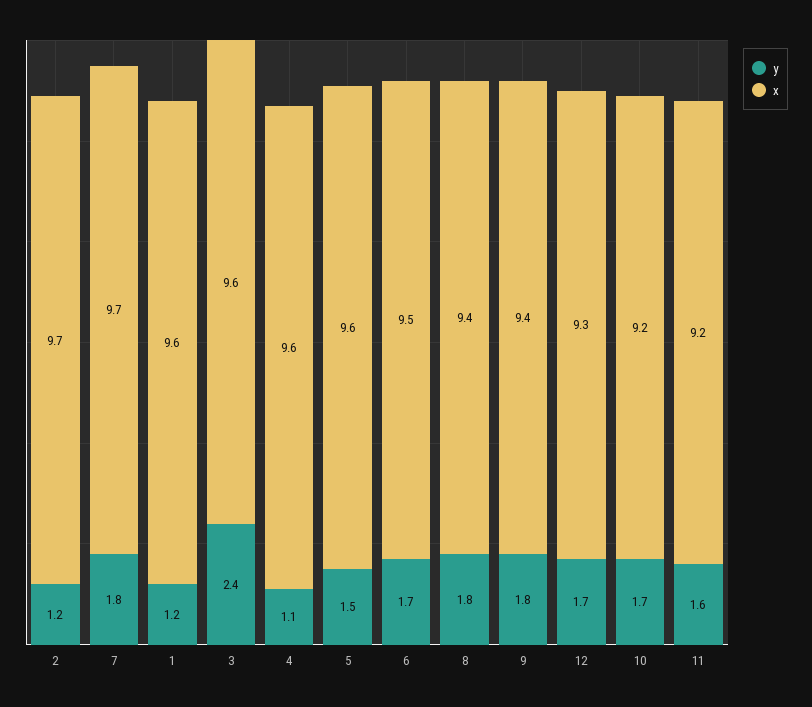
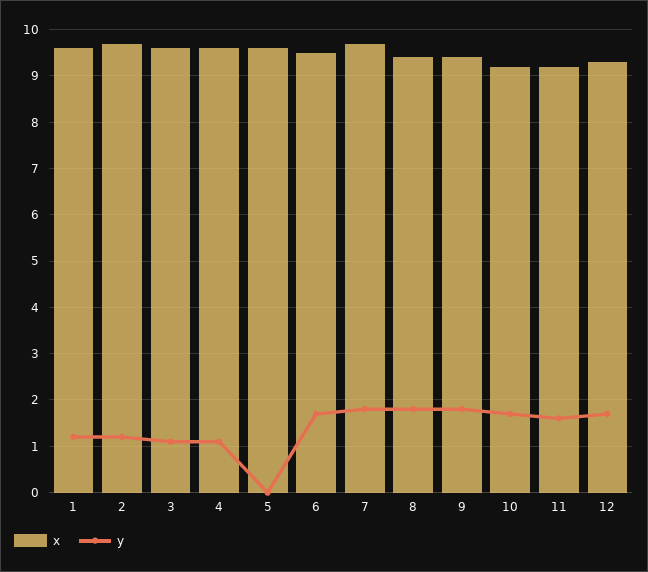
y, 3: 2.4 -> 1
y, 5: 1.5 -> 0

